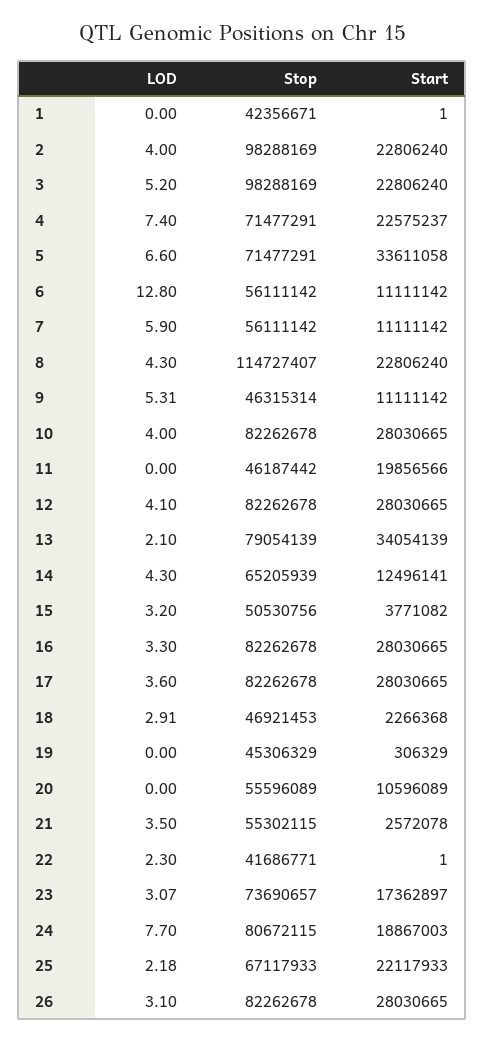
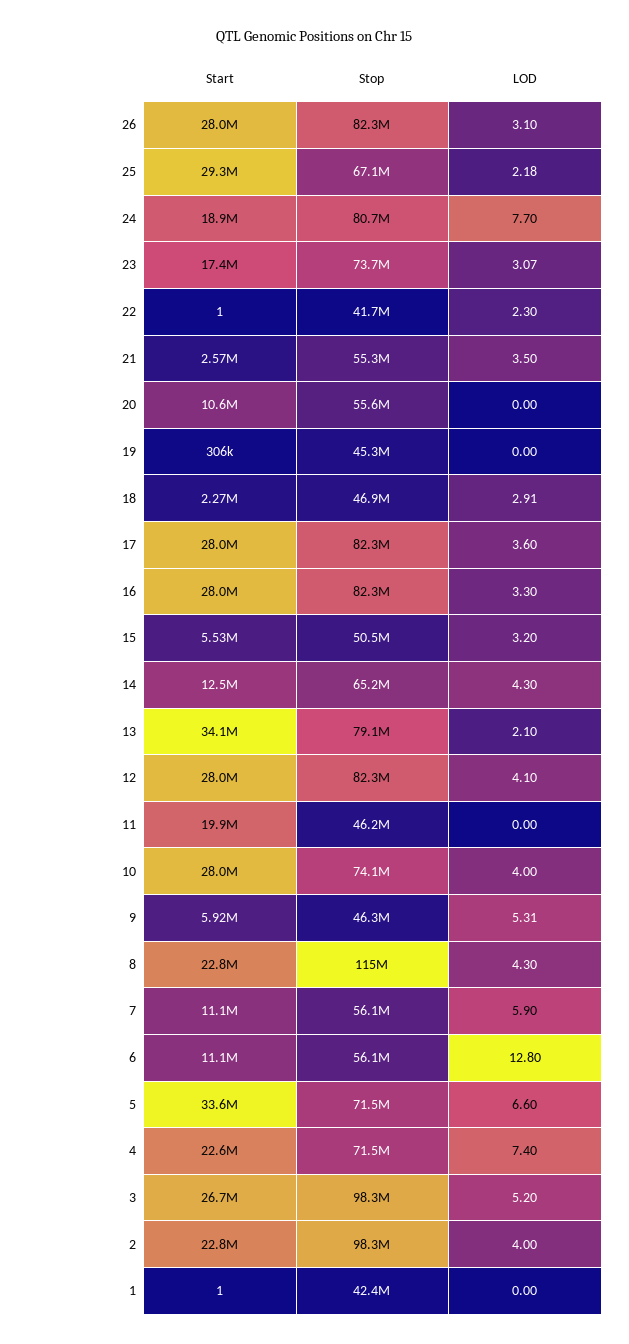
Start, 3: 22806240 -> 26700000
Start, 9: 11111142 -> 5920000
Stop, 10: 82262678 -> 74100000
Start, 15: 3771082 -> 5530000
Start, 25: 22117933 -> 29300000

